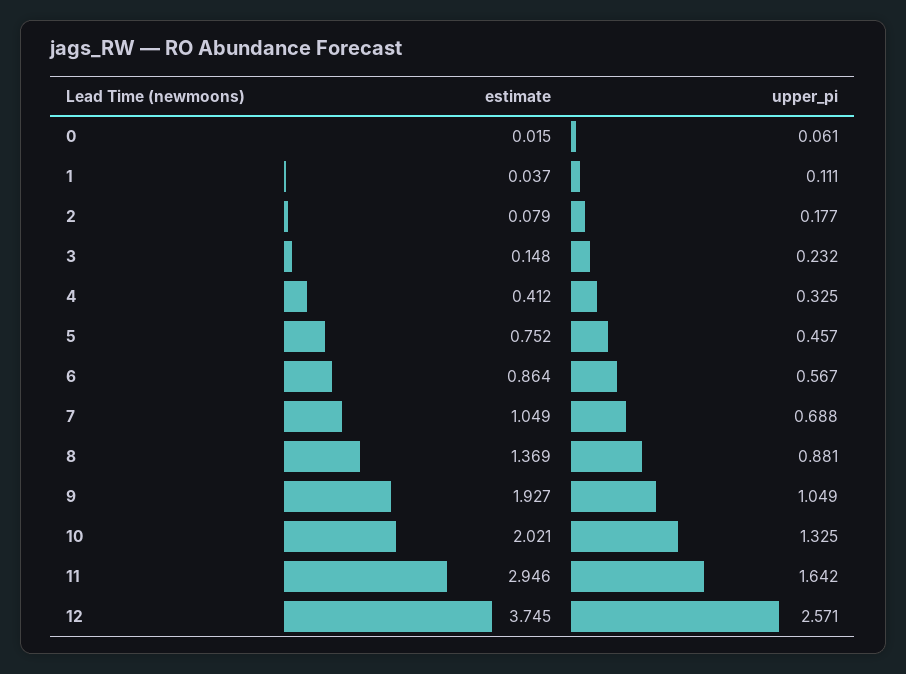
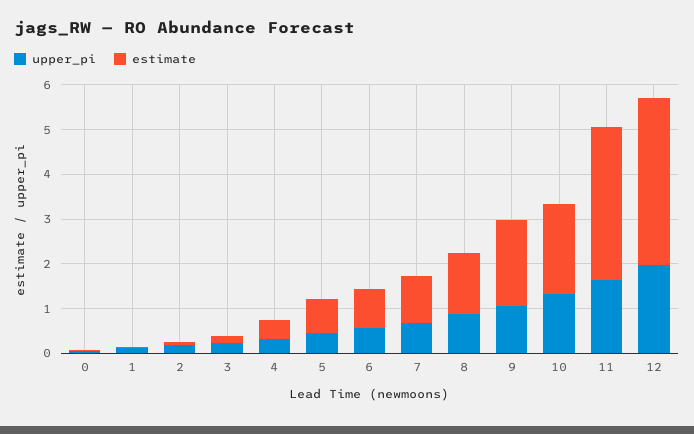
estimate, 11: 2.946 -> 3.4
upper_pi, 12: 2.571 -> 2

